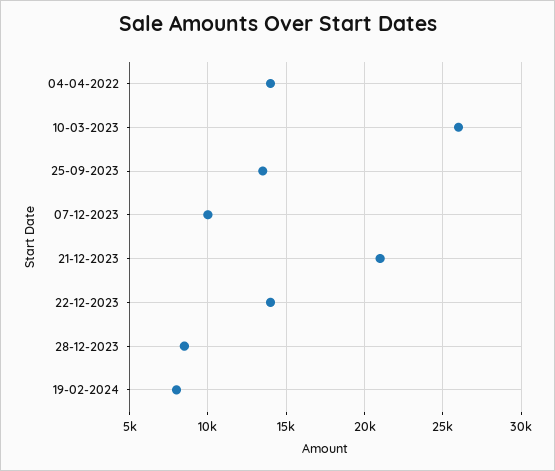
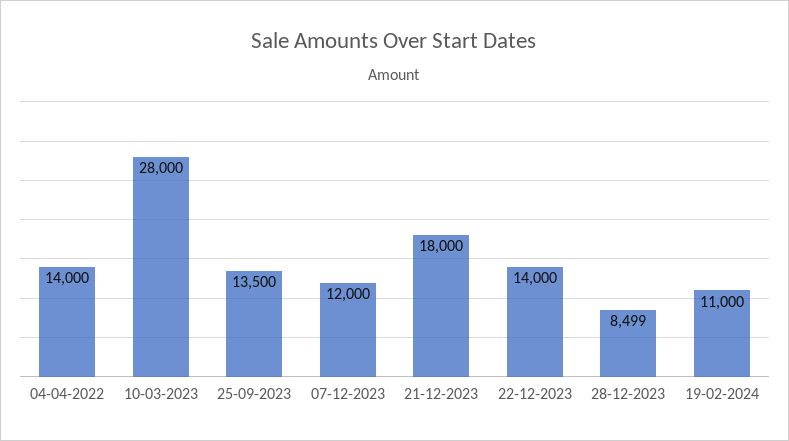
10-03-2023: 26000 -> 28000
07-12-2023: 10000 -> 12000
21-12-2023: 21000 -> 18000
19-02-2024: 8000 -> 11000

